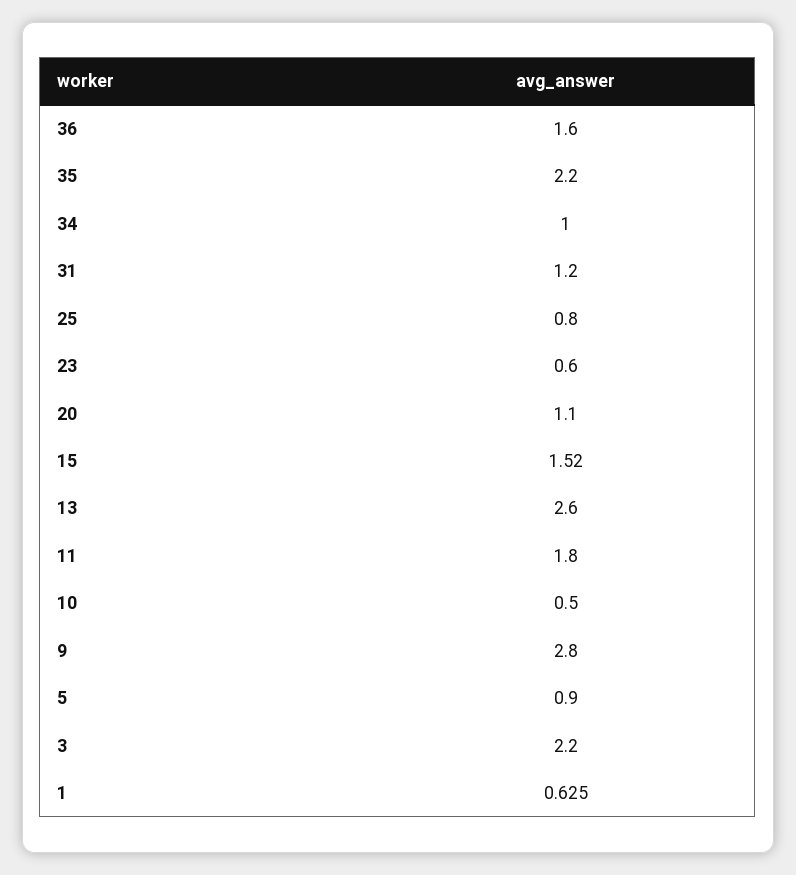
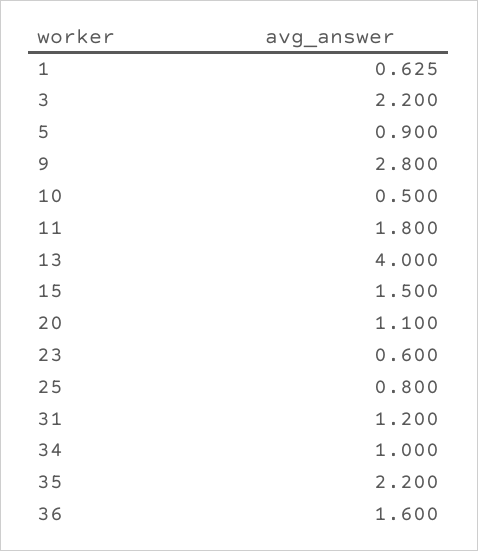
15: 1.52 -> 1.5
13: 2.6 -> 4

